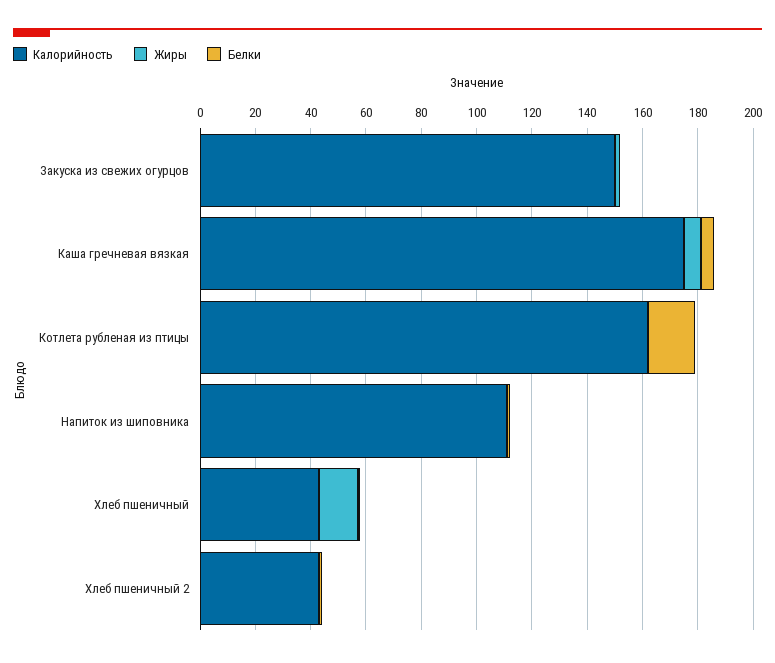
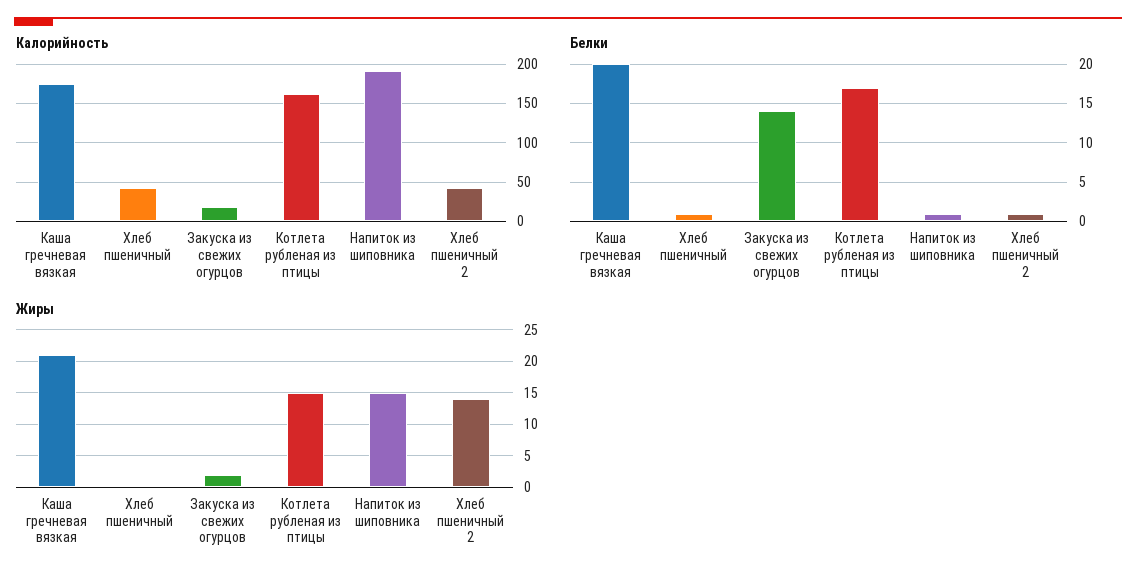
Калорийность, Закуска из свежих огурцов: 150 -> 20
Белки, Закуска из свежих огурцов: 0 -> 14
Жиры, Каша гречневая вязкая: 5 -> 21
Белки, Каша гречневая вязкая: 5 -> 20
Жиры, Котлета рубленая из птицы: 0 -> 15
Калорийность, Напиток из шиповника: 110 -> 190
Жиры, Напиток из шиповника: 0 -> 15
Жиры, Хлеб пшеничный: 15 -> 0
Жиры, Хлеб пшеничный 2: 0 -> 14

